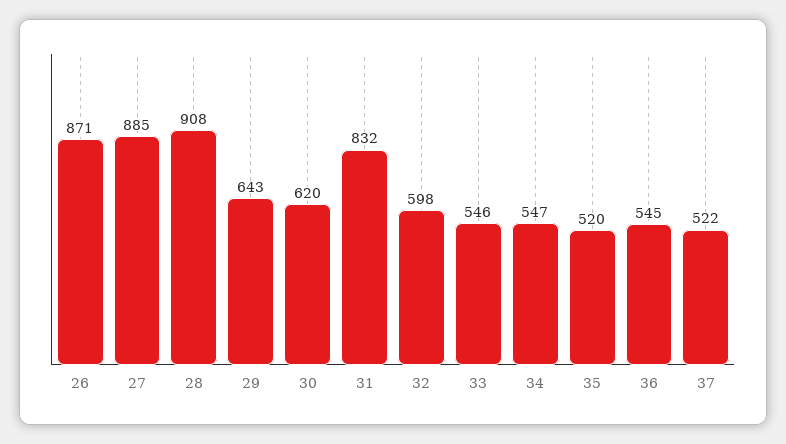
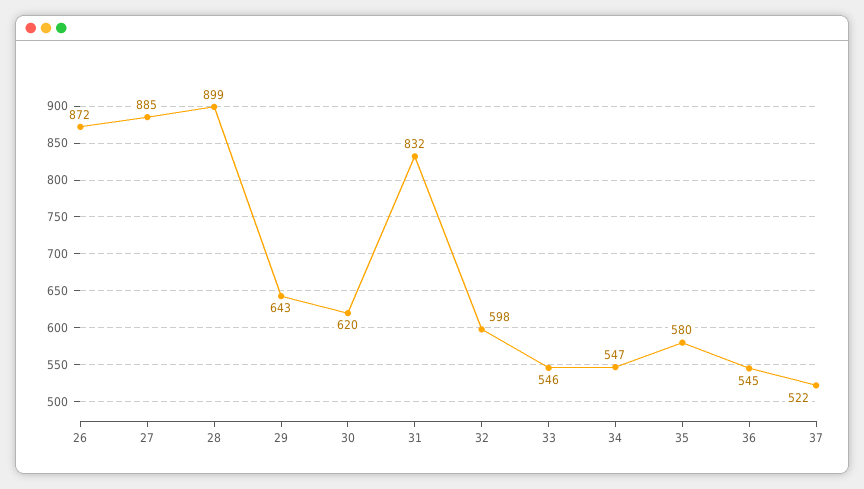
26: 871 -> 872
28: 908 -> 899
35: 520 -> 580

